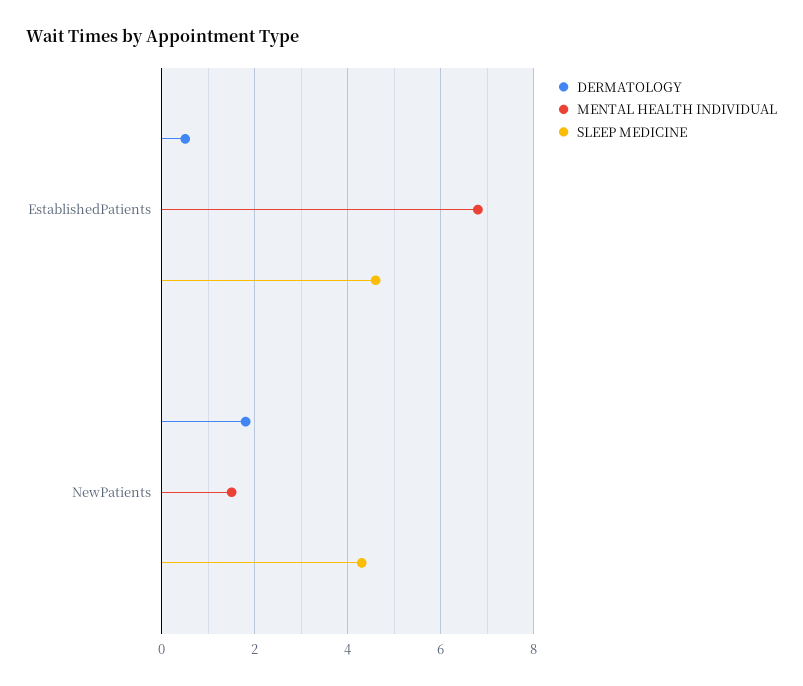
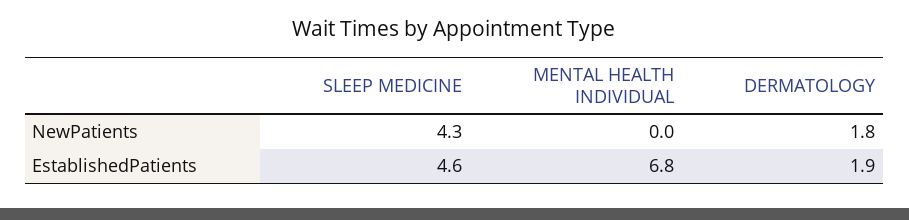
DERMATOLOGY, EstablishedPatients: 0.5 -> 1.9
MENTAL HEALTH INDIVIDUAL, NewPatients: 1.5 -> 0

